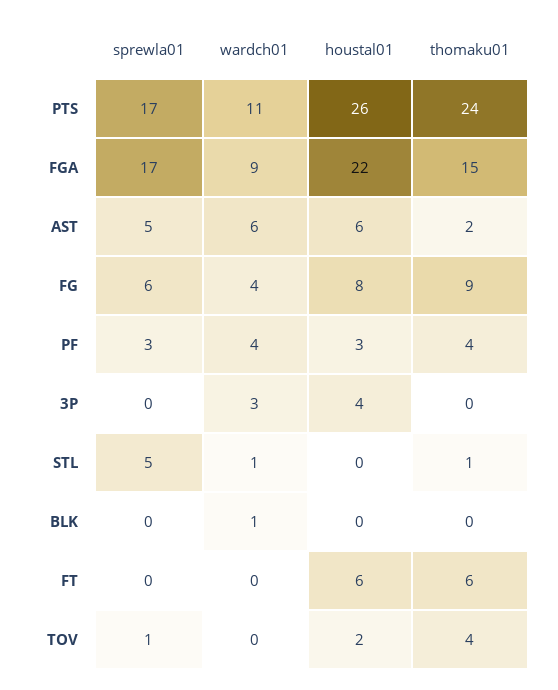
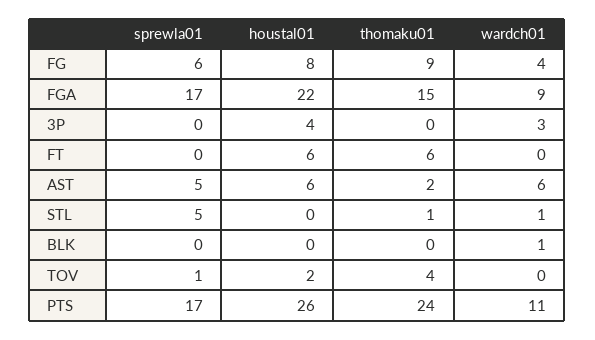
sprewla01, PF: 3 -> none
wardch01, PF: 4 -> none
houstal01, PF: 3 -> none
thomaku01, PF: 4 -> none

